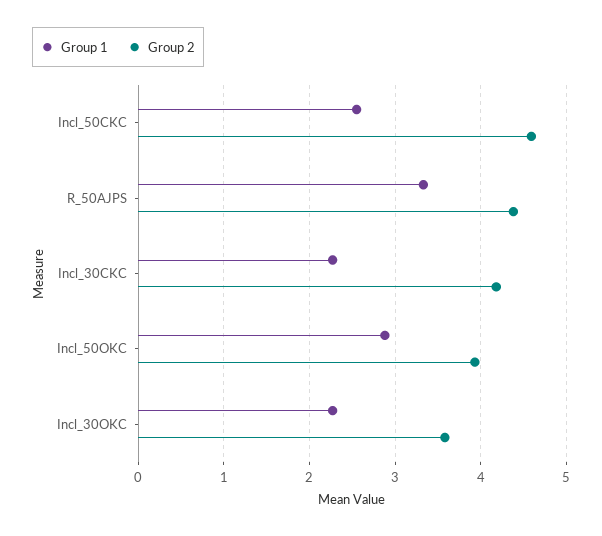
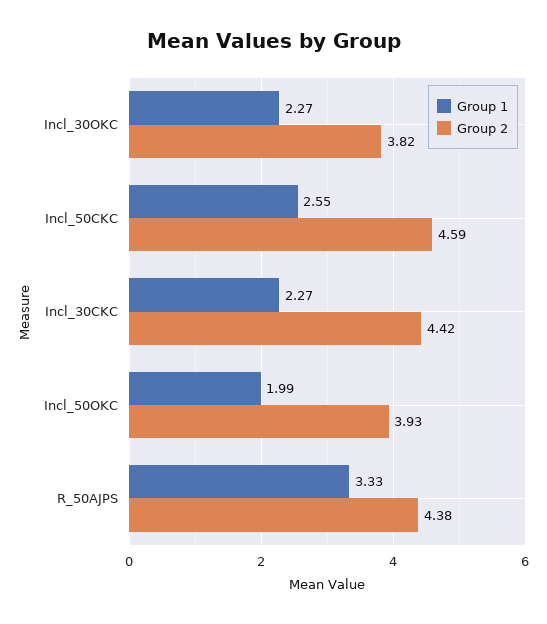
Group 2, Incl_30CKC: 4.2 -> 4.42
Group 1, Incl_50OKC: 2.9 -> 1.99
Group 2, Incl_30OKC: 3.6 -> 3.82

